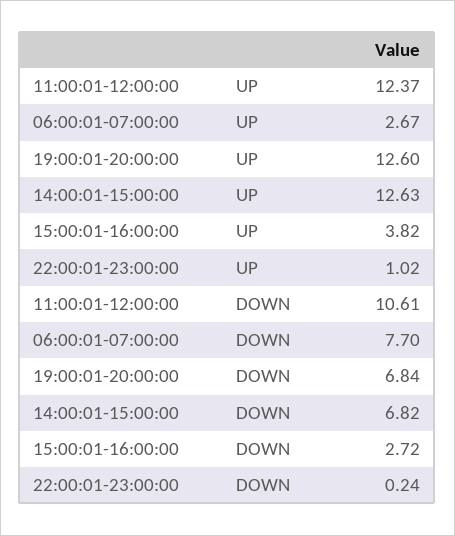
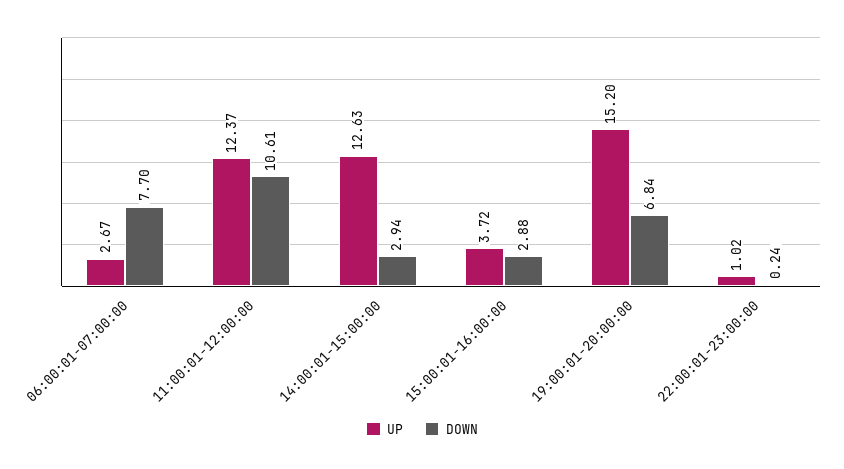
UP, 19:00:01-20:00:00: 12.6 -> 15.2
UP, 15:00:01-16:00:00: 3.82 -> 3.72
DOWN, 14:00:01-15:00:00: 6.82 -> 2.94
DOWN, 15:00:01-16:00:00: 2.72 -> 2.88

